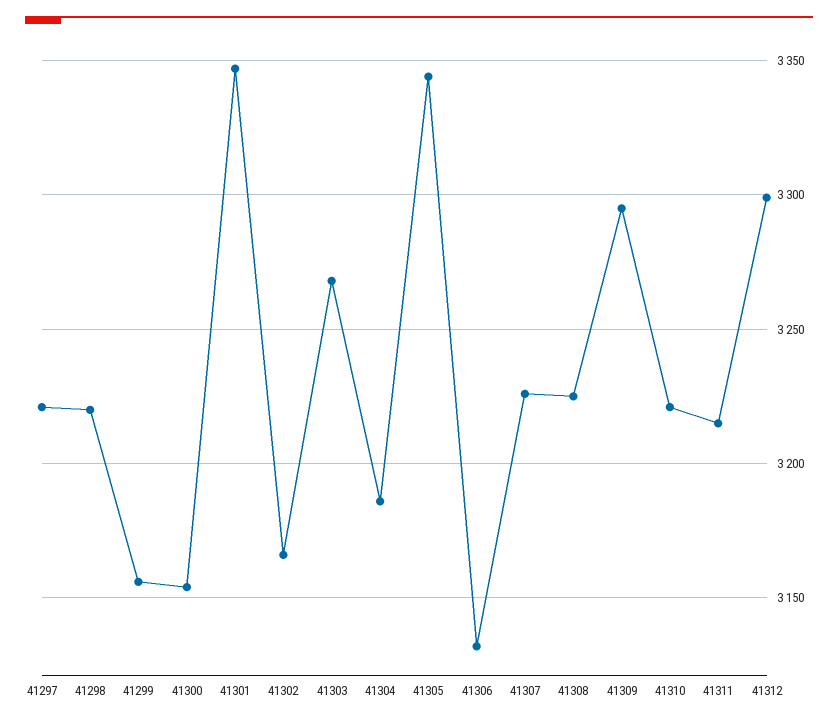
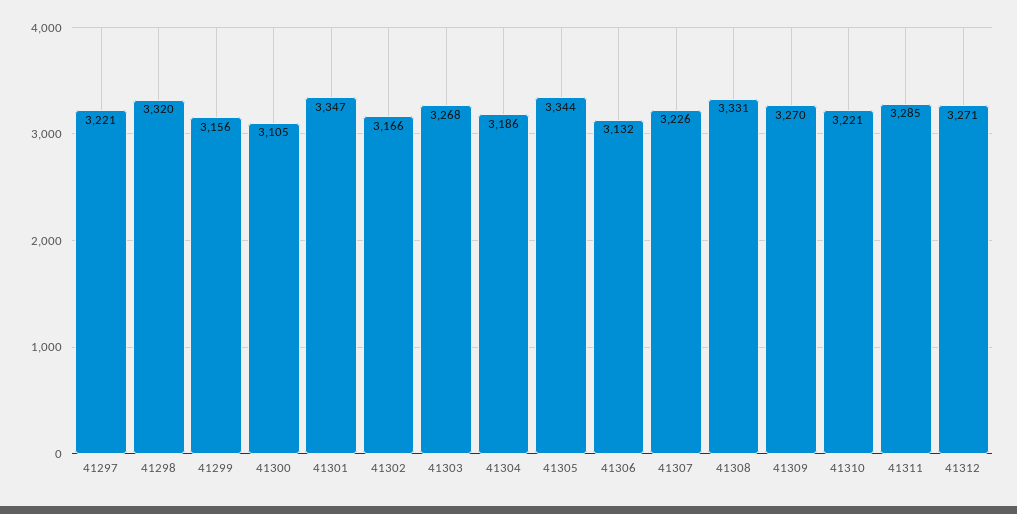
41298: 3220 -> 3320
41300: 3155 -> 3105
41308: 3225 -> 3331
41309: 3295 -> 3270
41311: 3215 -> 3285
41312: 3300 -> 3271

